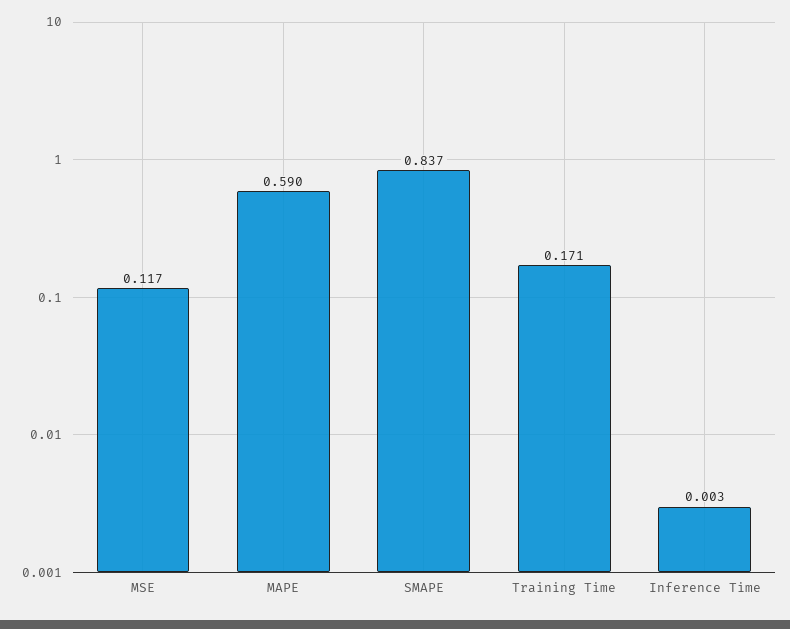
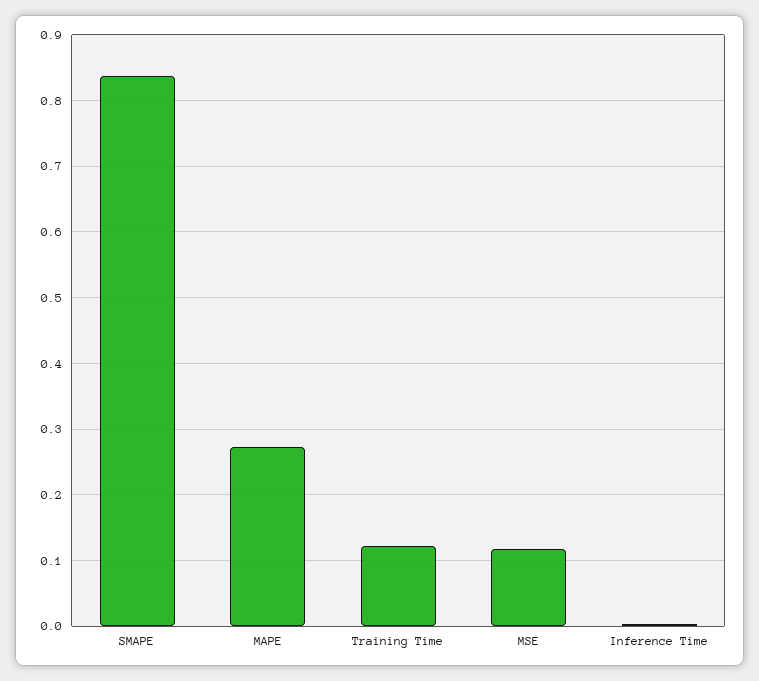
MAPE: 0.59 -> 0.27
Training Time: 0.171 -> 0.12

